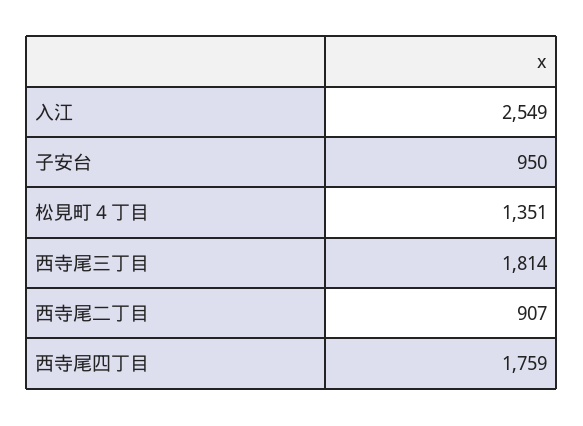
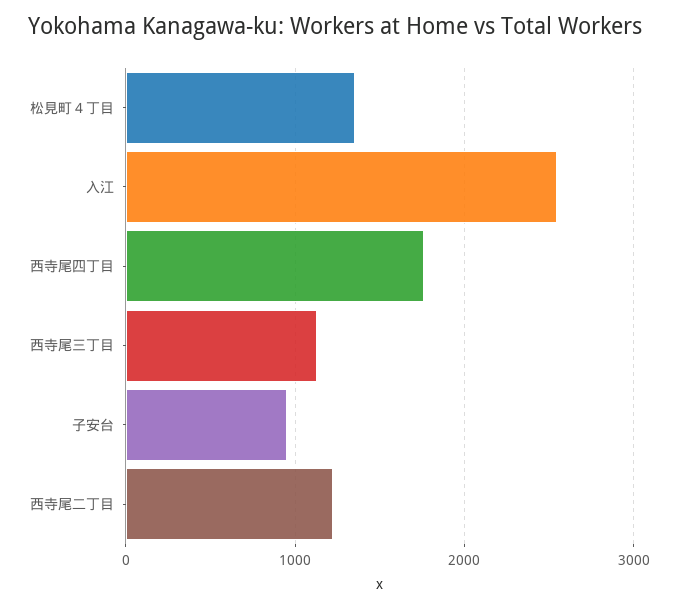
西寺尾三丁目: 1814 -> 1100
西寺尾二丁目: 907 -> 1200

